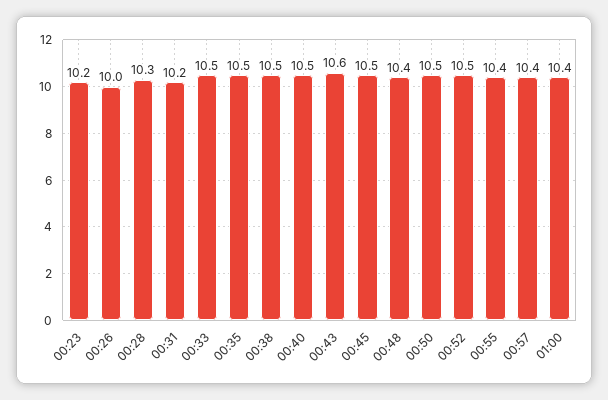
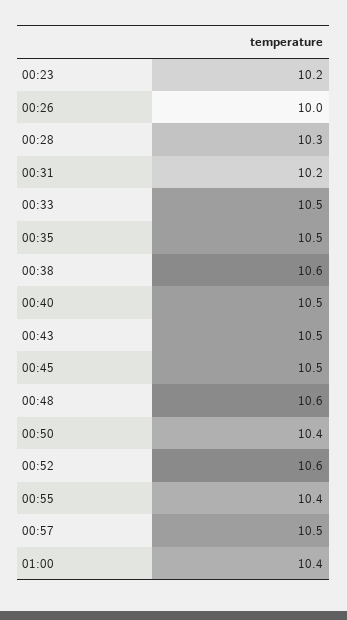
00:38: 10.5 -> 10.6
00:43: 10.6 -> 10.5
00:48: 10.4 -> 10.6
00:50: 10.5 -> 10.4
00:52: 10.5 -> 10.6
00:57: 10.4 -> 10.5

